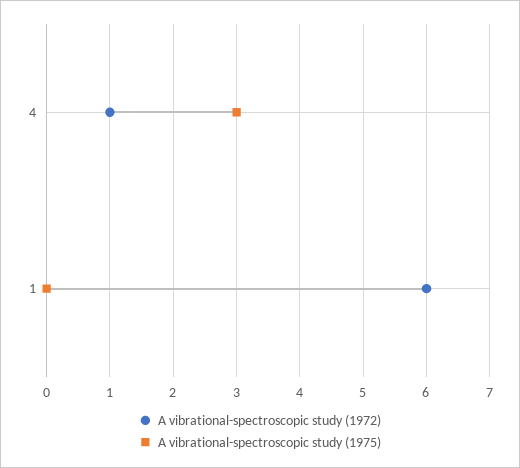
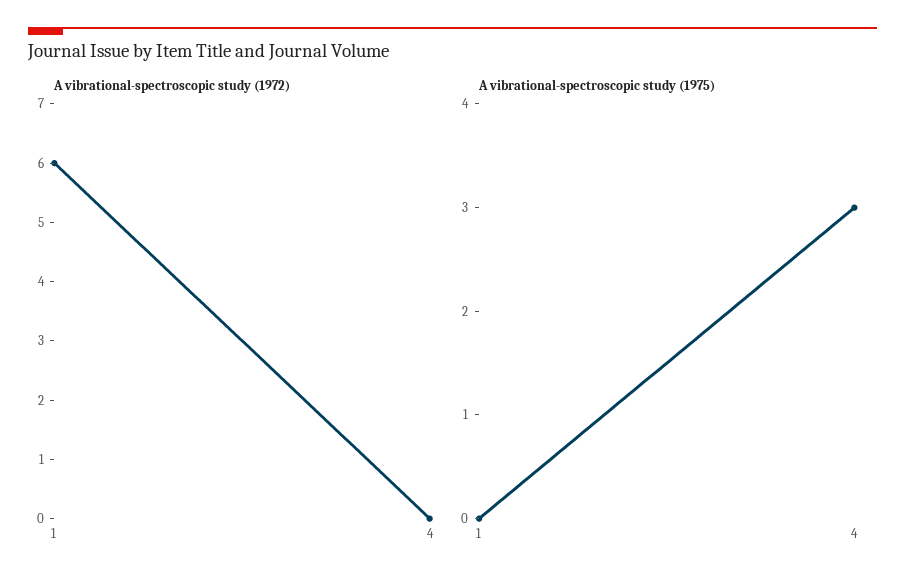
A vibrational-spectroscopic study (1972), 4: 1 -> 0

